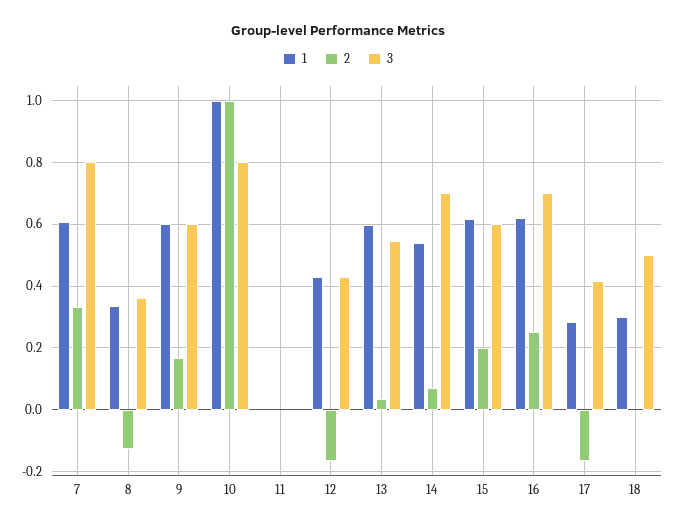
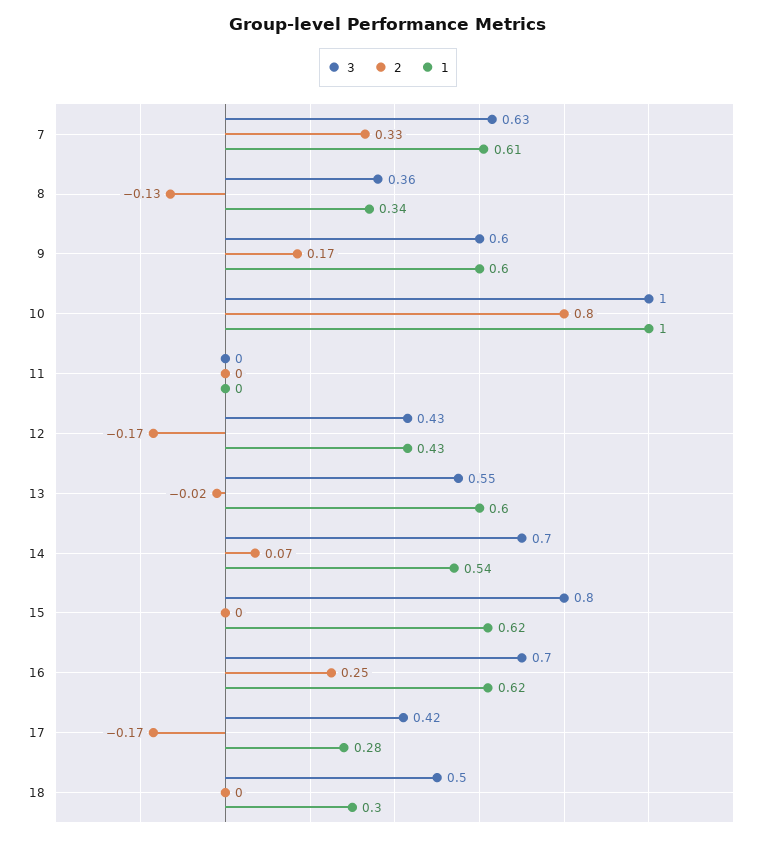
3, 7: 0.8 -> 0.63
2, 10: 1 -> 0.8
3, 10: 0.8 -> 1
2, 13: 0.04 -> -0.02
2, 15: 0.2 -> 0
3, 15: 0.6 -> 0.8

